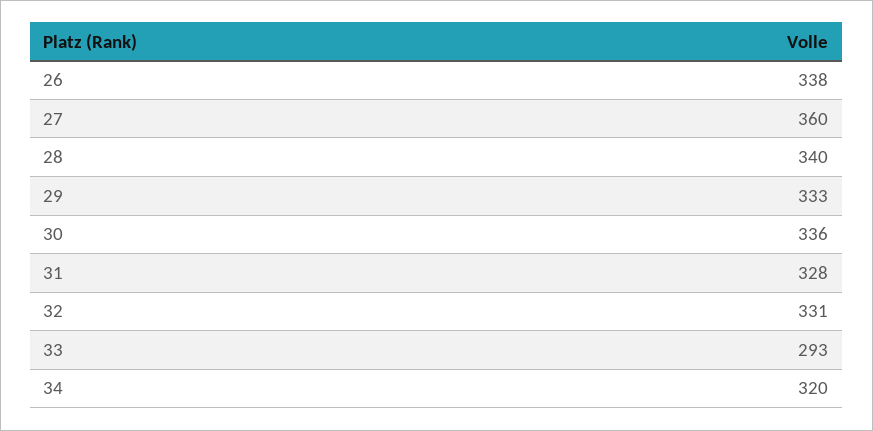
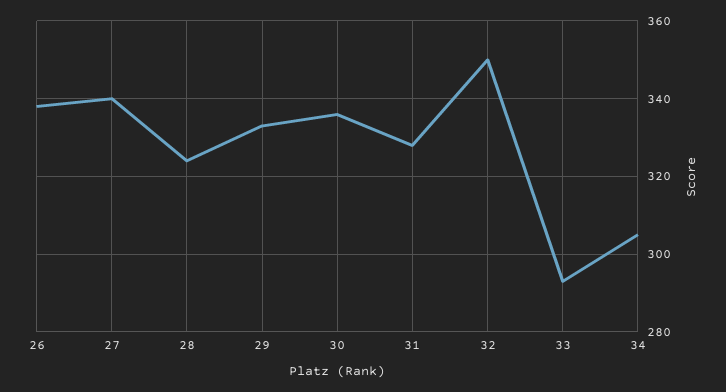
27: 360 -> 340
28: 340 -> 325
32: 331 -> 350
34: 320 -> 305

